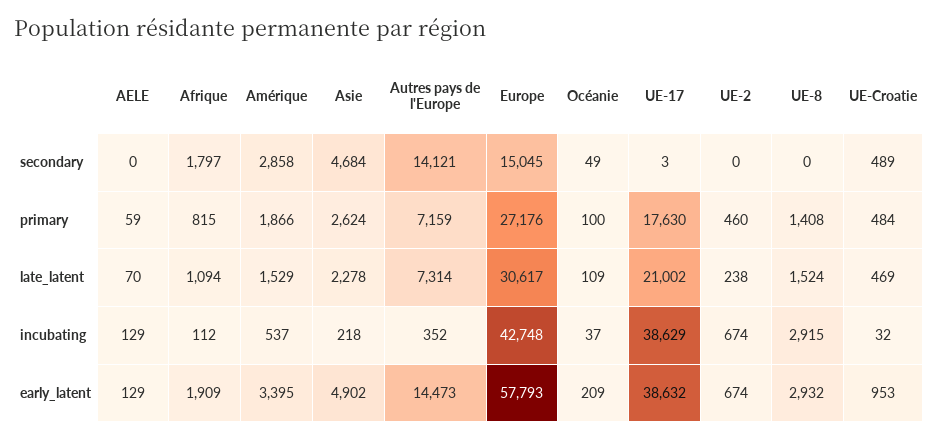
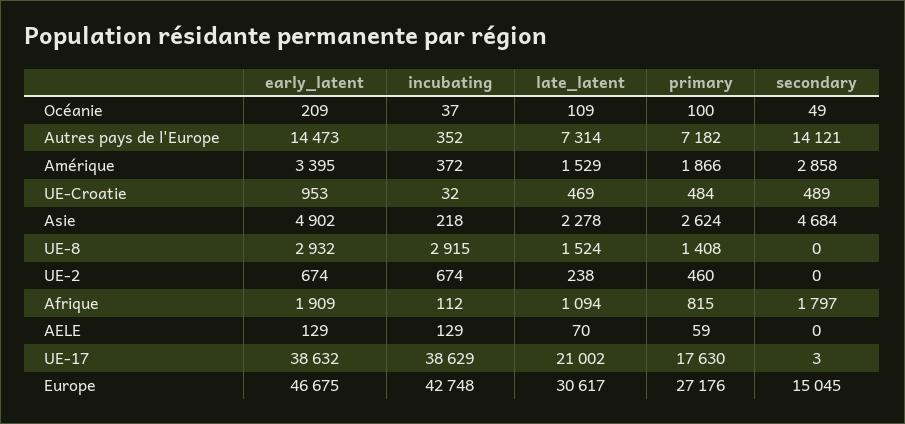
Autres pays de l'Europe, primary: 7159 -> 7182
Amérique, incubating: 537 -> 372
Europe, early_latent: 57793 -> 46675

